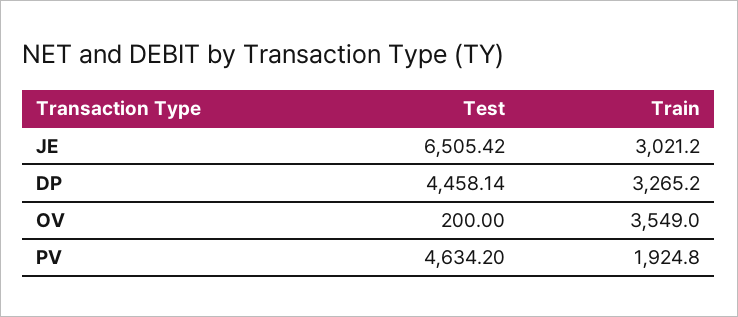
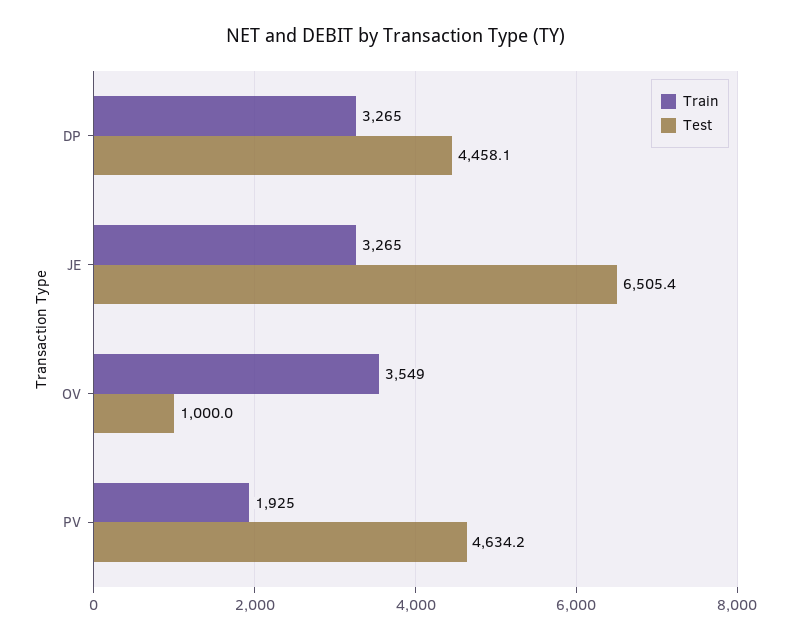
Train, JE: 3021.2 -> 3265
Test, OV: 200 -> 1000

